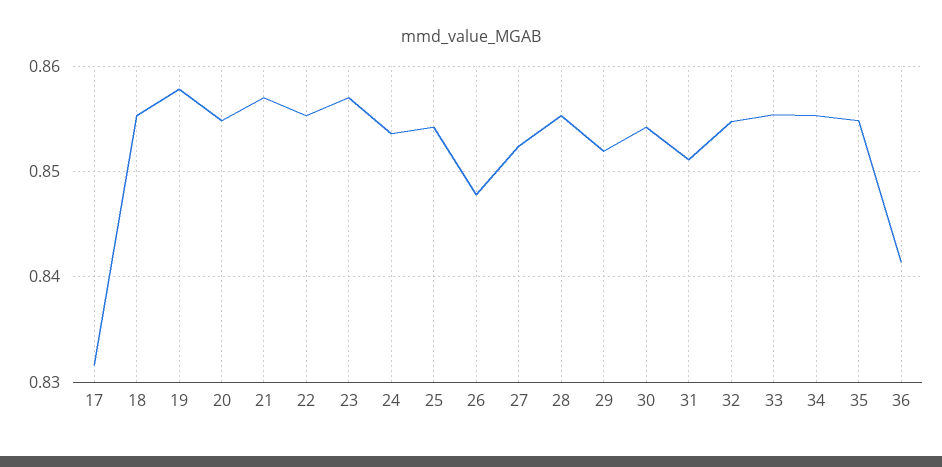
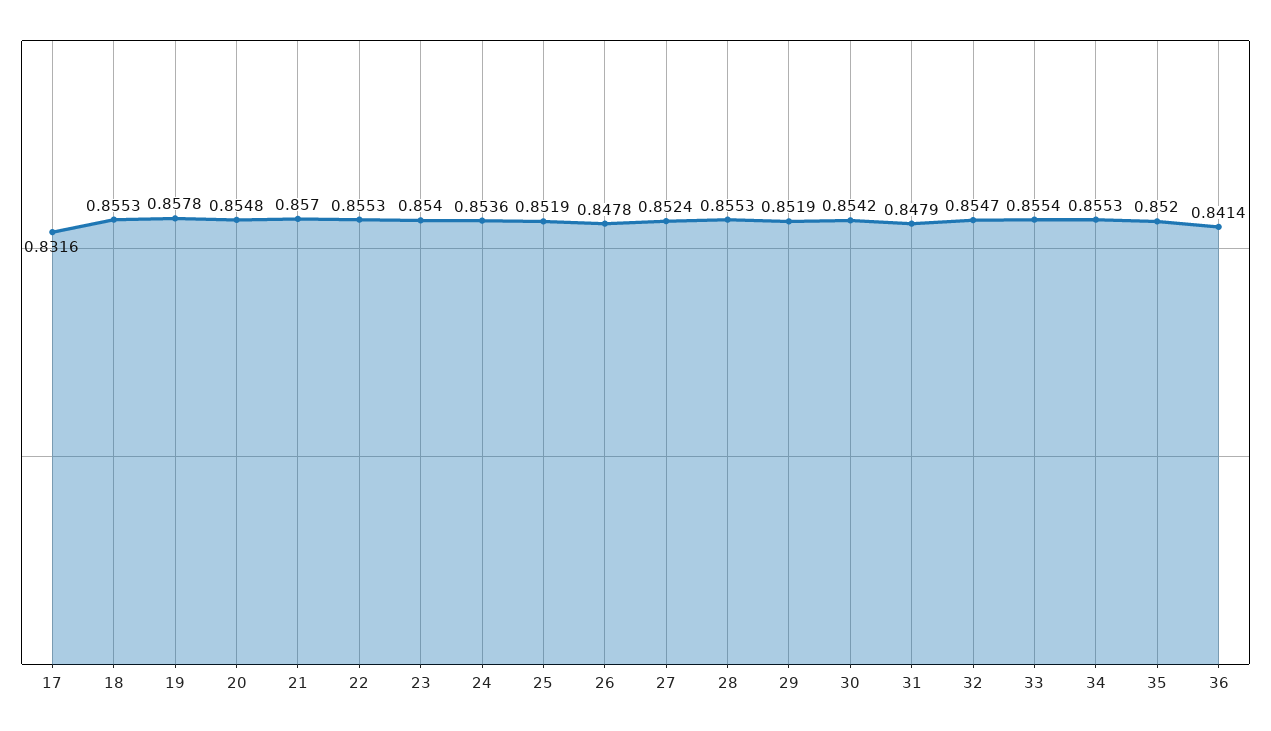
23: 0.857 -> 0.854
25: 0.854 -> 0.8519
31: 0.851 -> 0.8479
35: 0.855 -> 0.852

